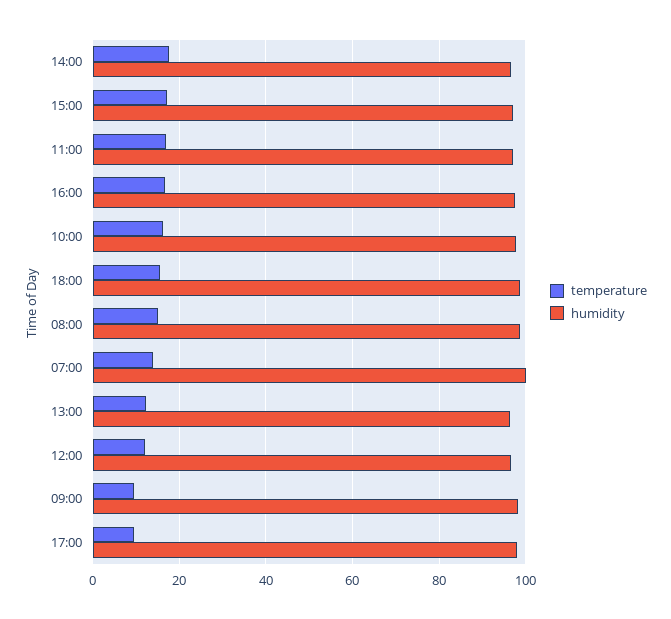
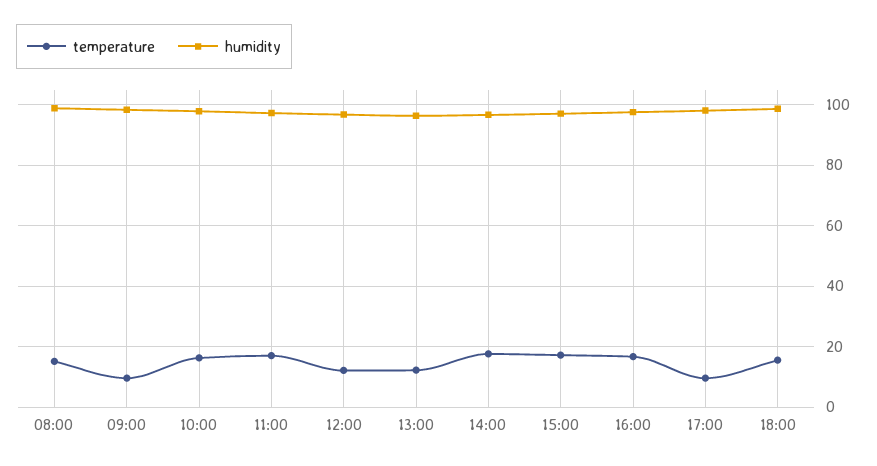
temperature, 07:00: 14 -> none
humidity, 07:00: 100 -> none

